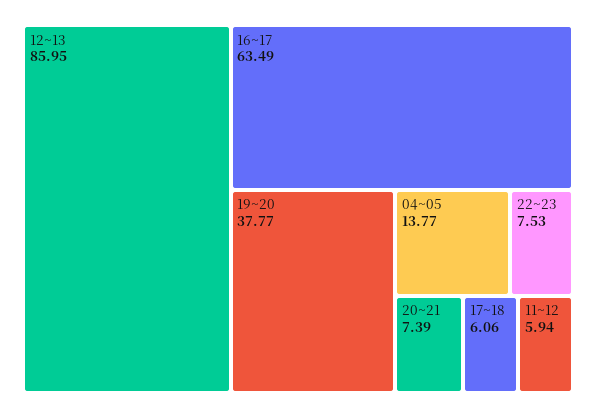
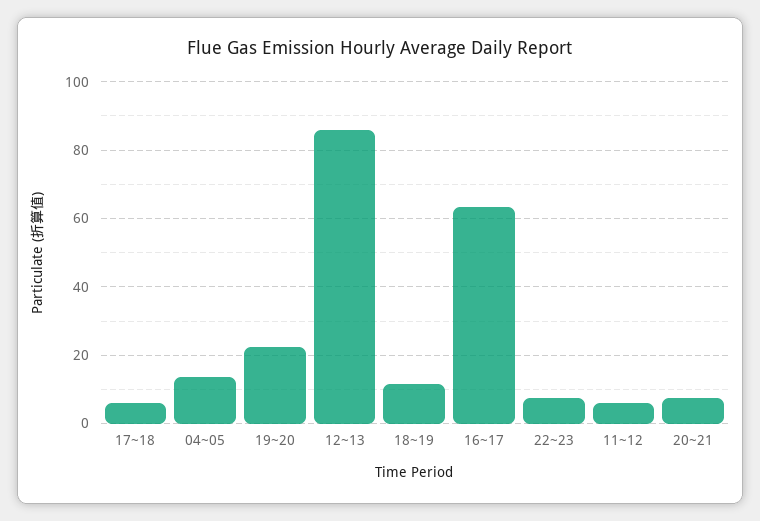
19~20: 37.77 -> 22
18~19: none -> 12

